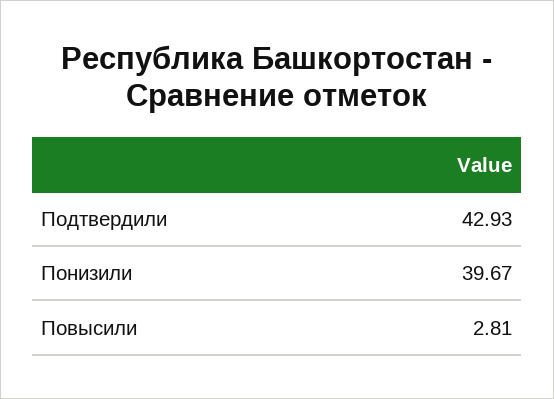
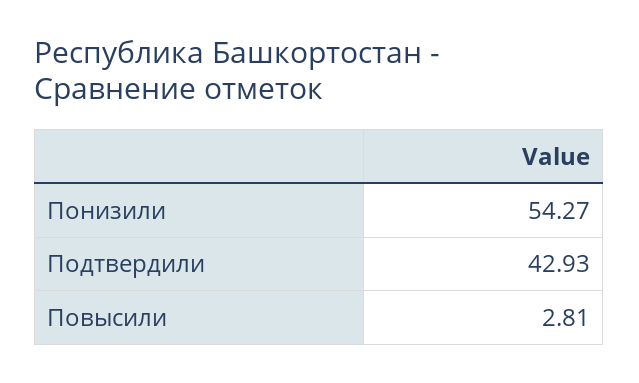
Понизили: 39.67 -> 54.27

